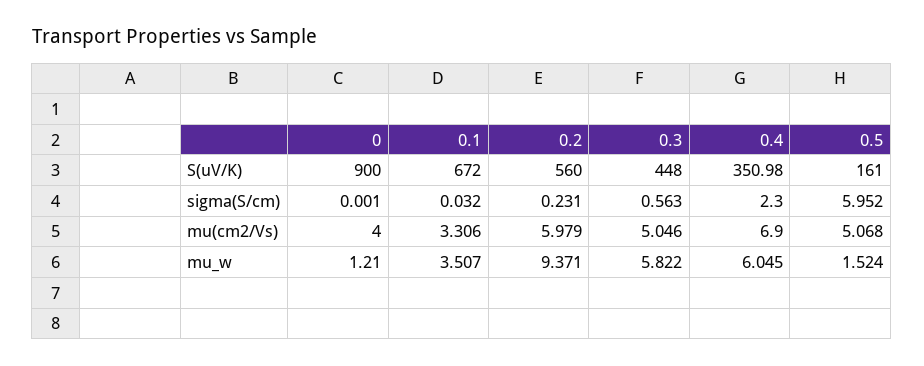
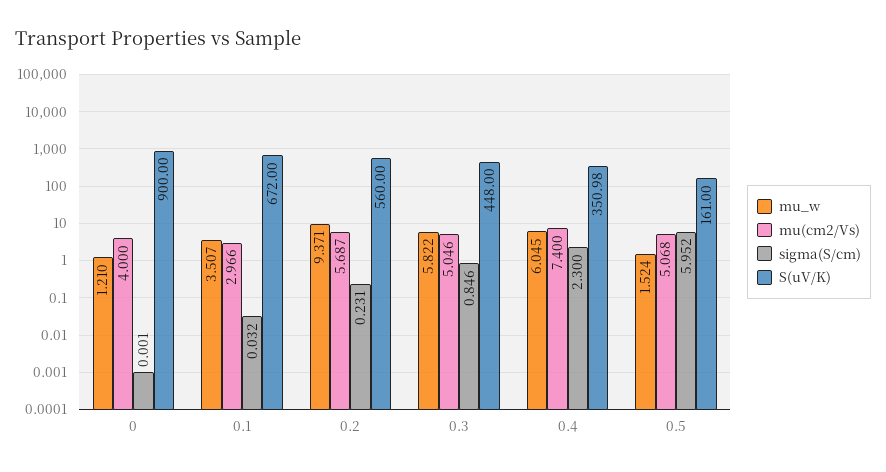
sigma(S/cm), 0.3: 0.563 -> 0.846
mu(cm2/Vs), 0.1: 3.306 -> 2.966
mu(cm2/Vs), 0.2: 5.979 -> 5.687
mu(cm2/Vs), 0.4: 6.9 -> 7.4

